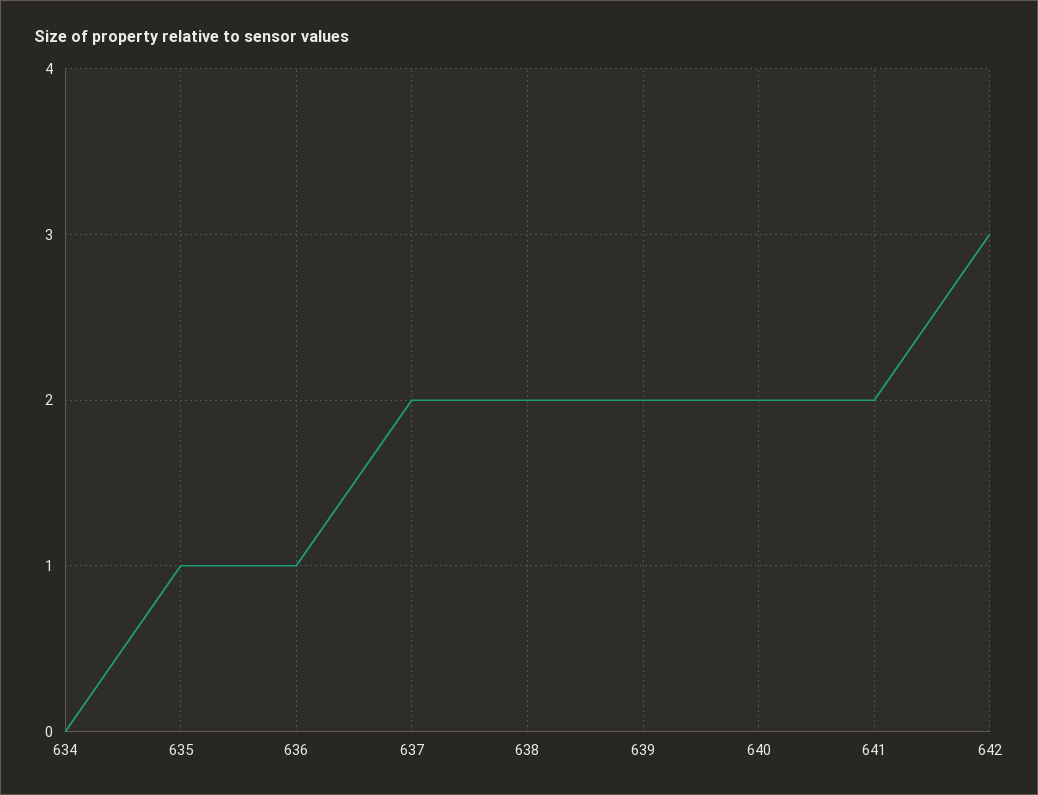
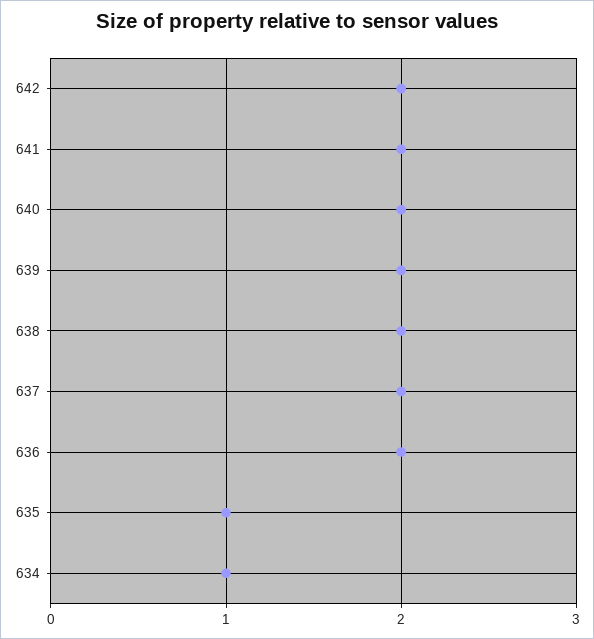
634: 0 -> 1
636: 1 -> 2
642: 3 -> 2

